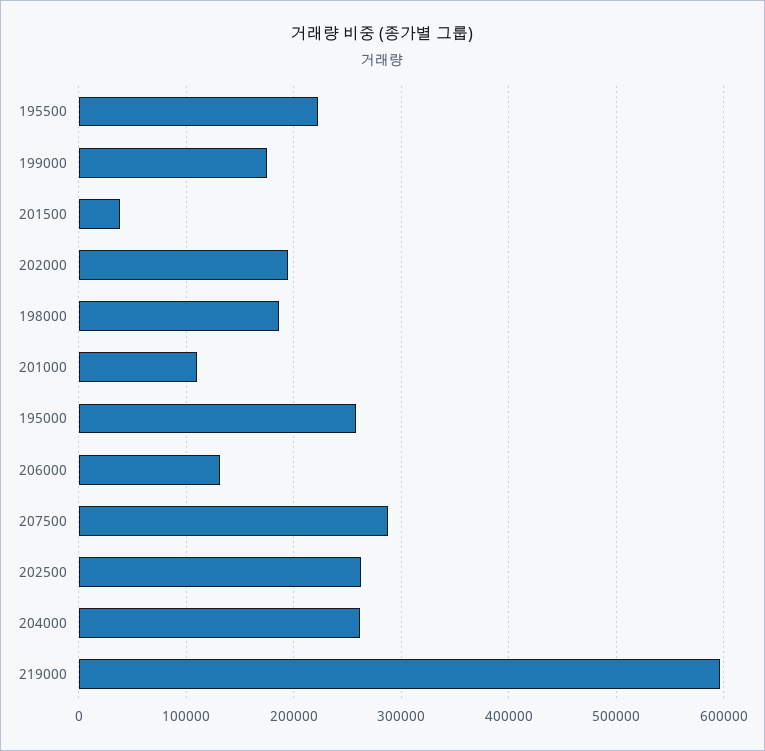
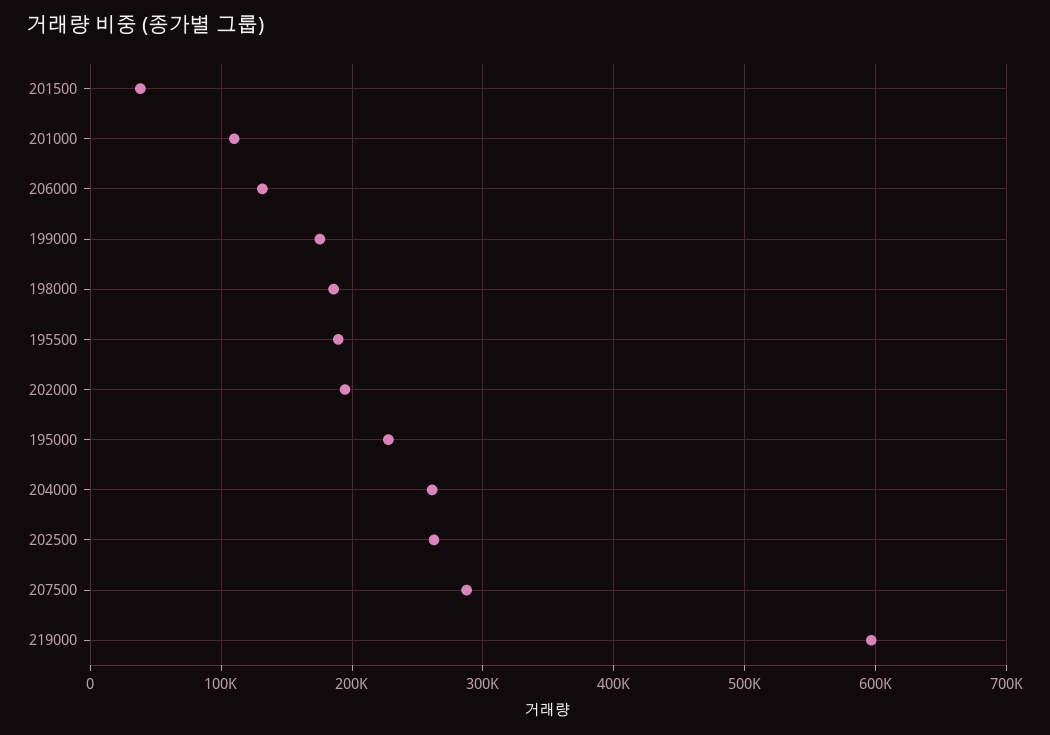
195500: 220000 -> 190000
195000: 260000 -> 230000

